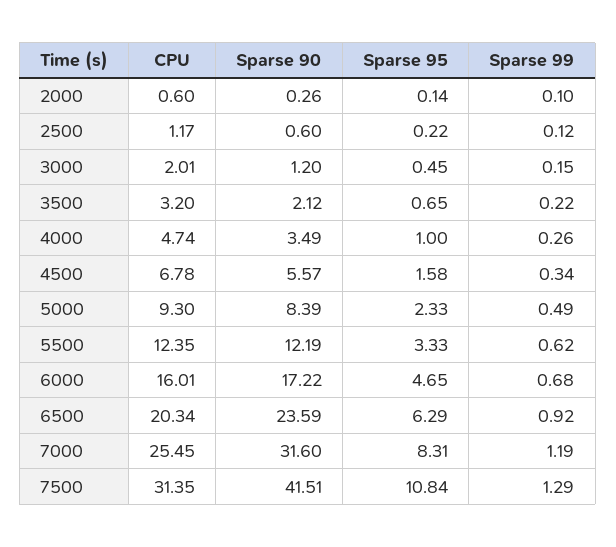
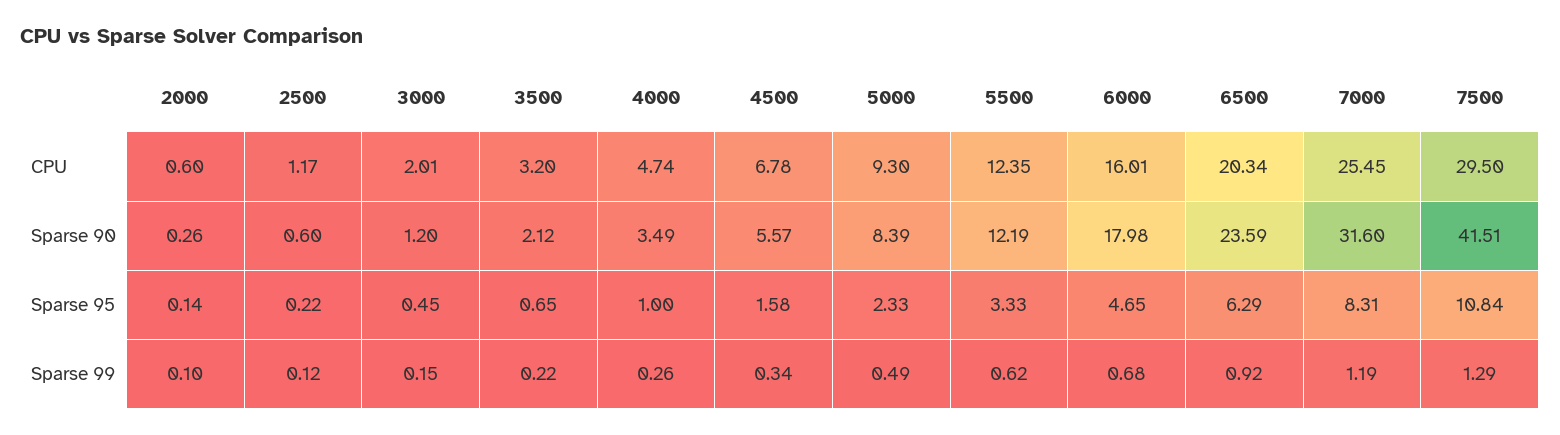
Sparse 90, 6000: 17.22 -> 17.98
CPU, 7500: 31.35 -> 29.5

